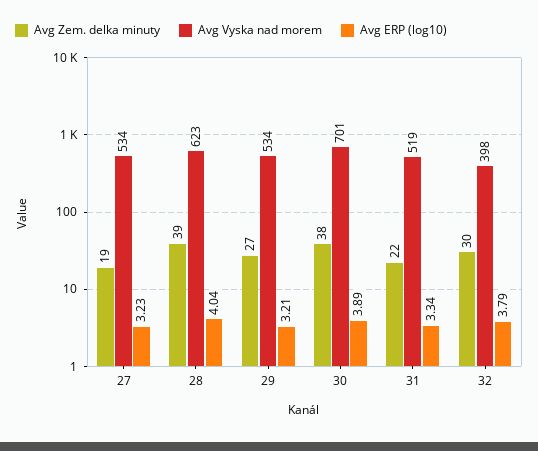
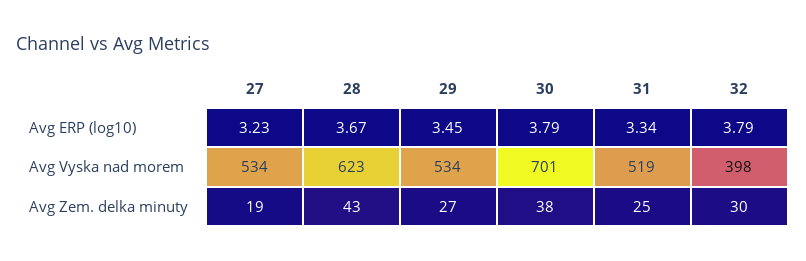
Avg Zem. delka minuty, 28: 39 -> 43
Avg ERP (log10), 28: 4.04 -> 3.67
Avg ERP (log10), 29: 3.21 -> 3.45
Avg ERP (log10), 30: 3.89 -> 3.79
Avg Zem. delka minuty, 31: 22 -> 25

